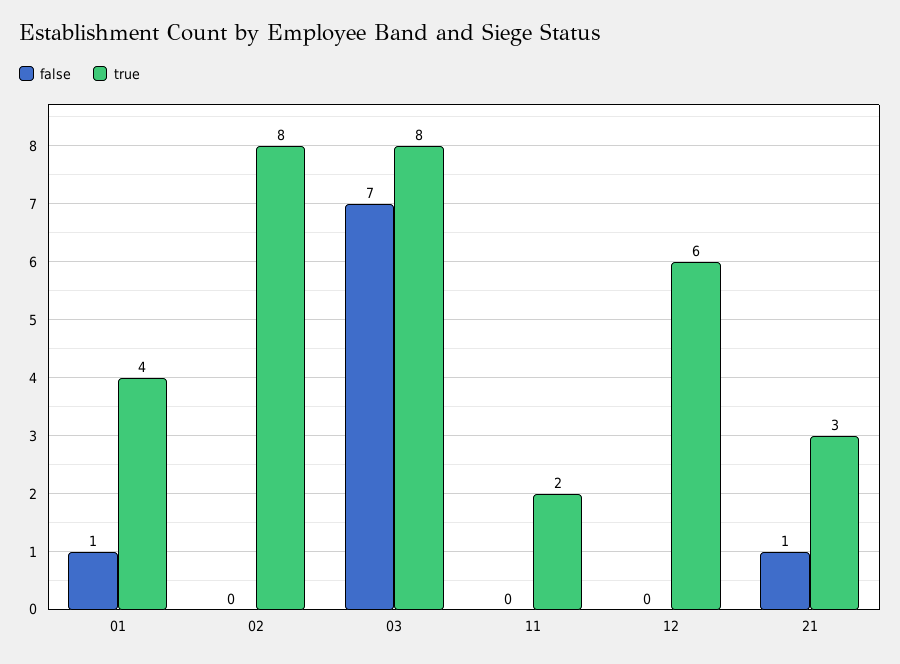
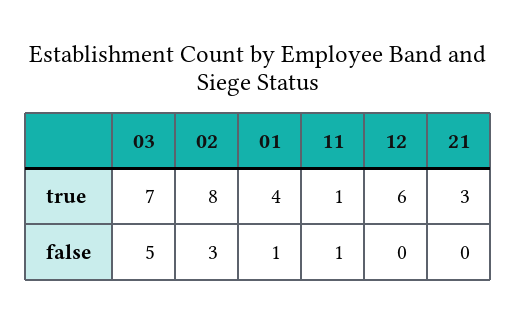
false, 02: 0 -> 3
false, 03: 7 -> 5
true, 03: 8 -> 7
false, 11: 0 -> 1
true, 11: 2 -> 1
false, 21: 1 -> 0

